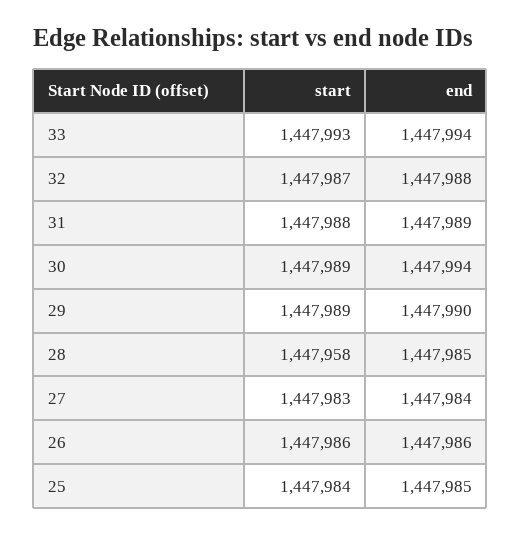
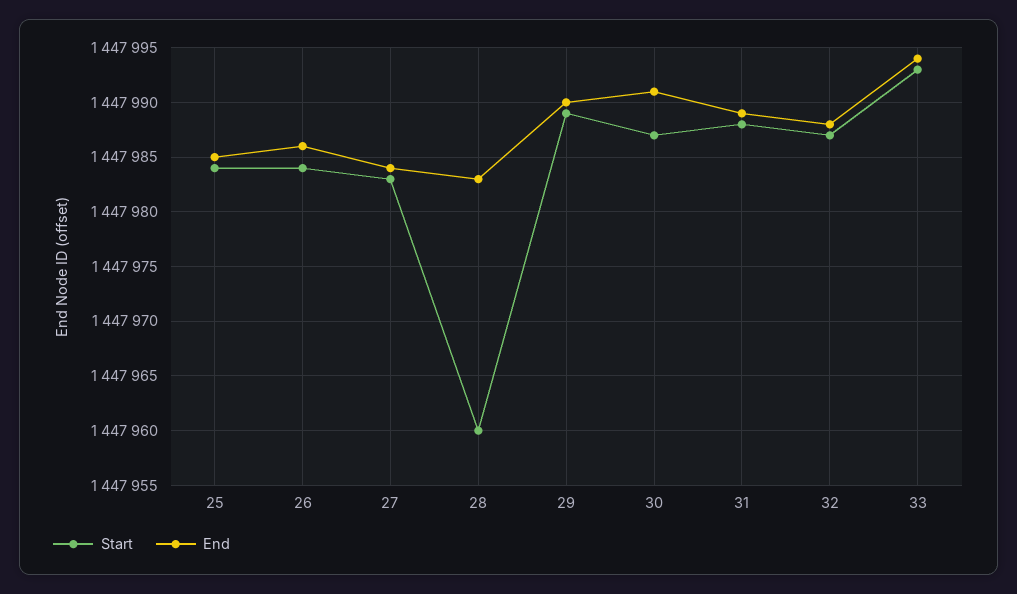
start, 30: 1447989 -> 1447987
end, 30: 1447994 -> 1447991
start, 28: 1447958 -> 1447960
end, 28: 1447985 -> 1447983
start, 26: 1447986 -> 1447984

